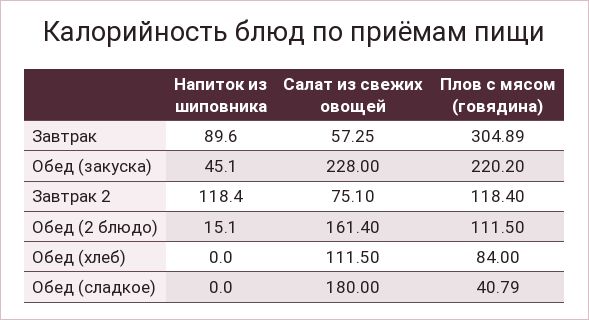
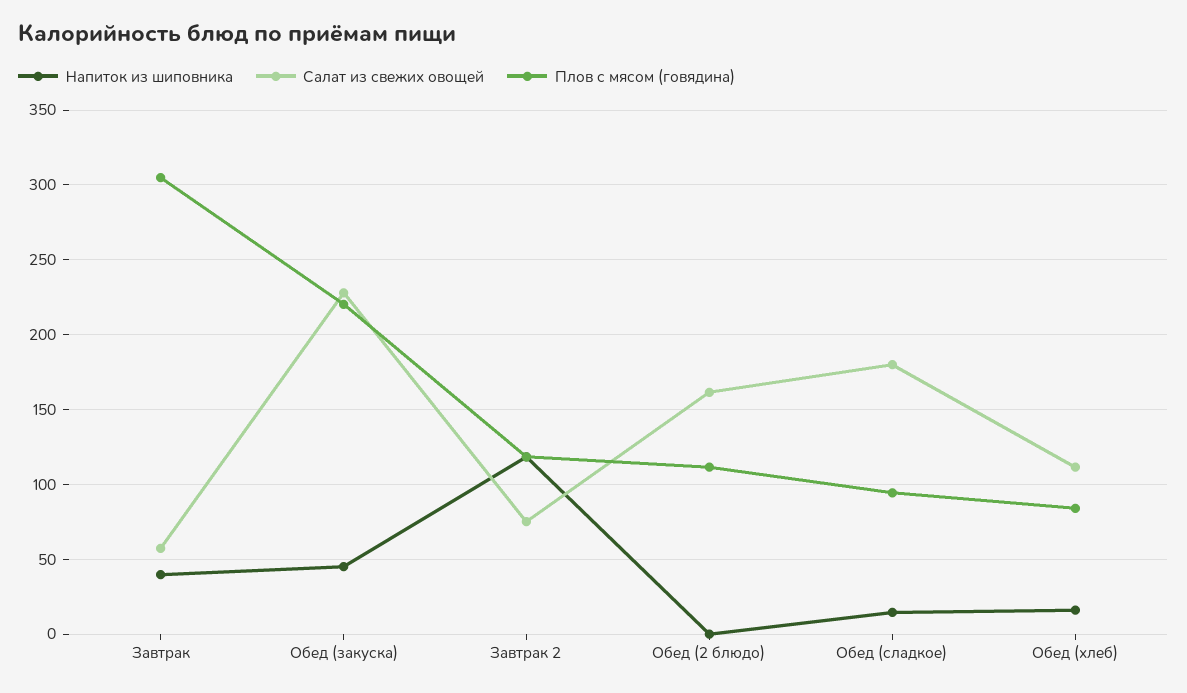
Напиток из шиповника, Завтрак: 89.6 -> 40
Напиток из шиповника, Обед (2 блюдо): 15.1 -> 0
Напиток из шиповника, Обед (хлеб): 0 -> 15
Напиток из шиповника, Обед (сладкое): 0 -> 15
Плов с мясом (говядина), Обед (сладкое): 40.79 -> 95

